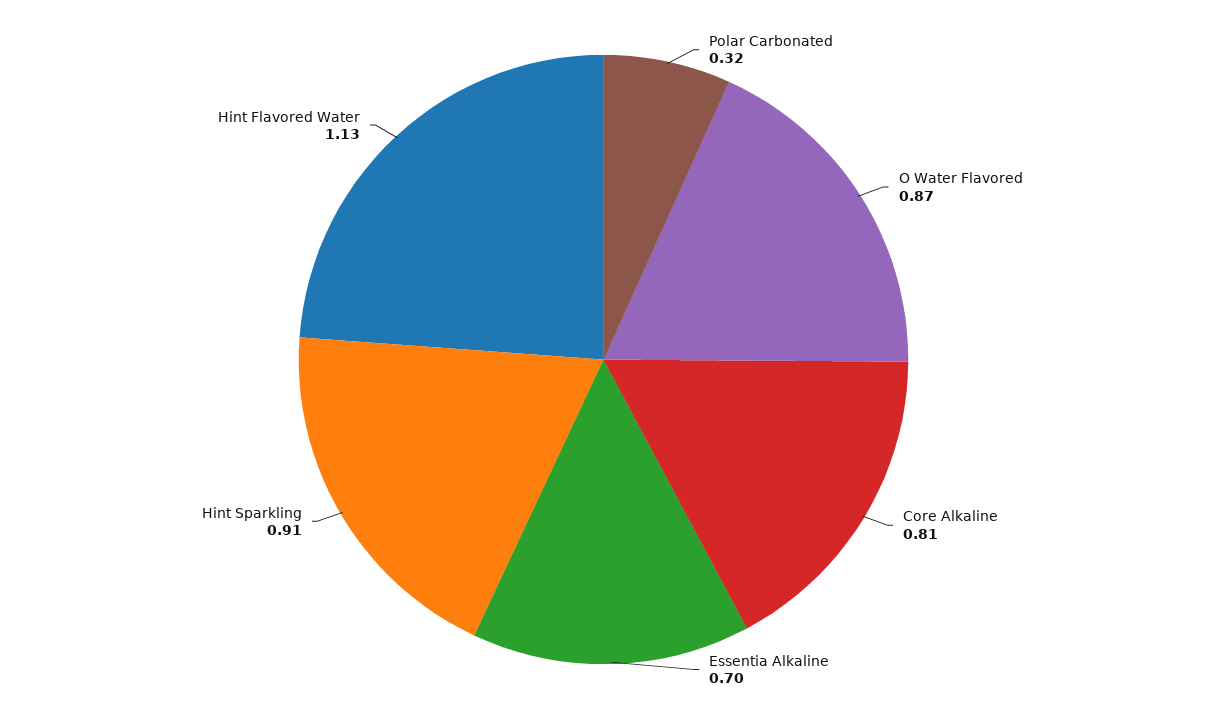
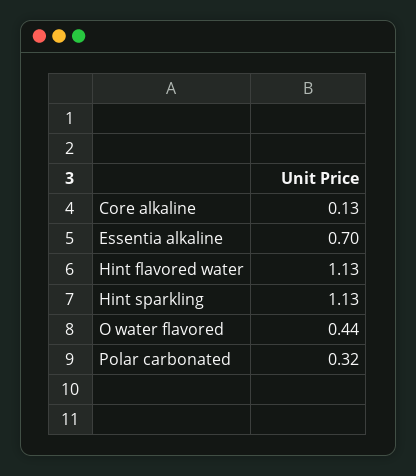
O Water Flavored: 0.87 -> 0.44
Core Alkaline: 0.81 -> 0.13
Hint Sparkling: 0.91 -> 1.13

